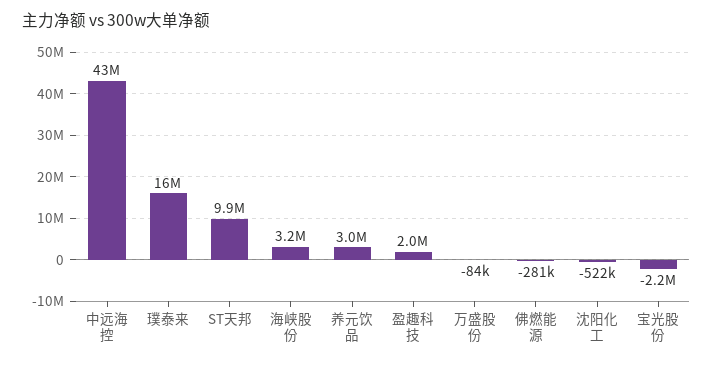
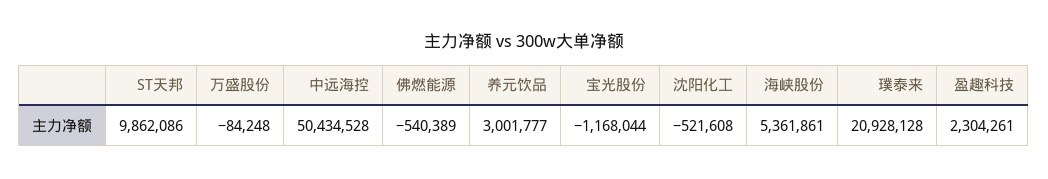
中远海控: 43000000 -> 50434528
璞泰来: 16000000 -> 20928128
海峡股份: 3200000 -> 5361861
盈趣科技: 2000000 -> 2304261
佛燃能源: -281000 -> -540389
宝光股份: -2200000 -> -1168044

